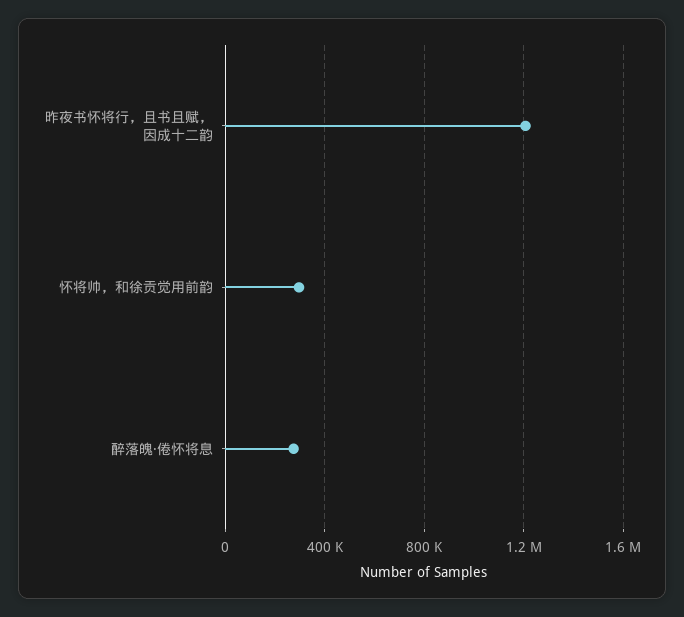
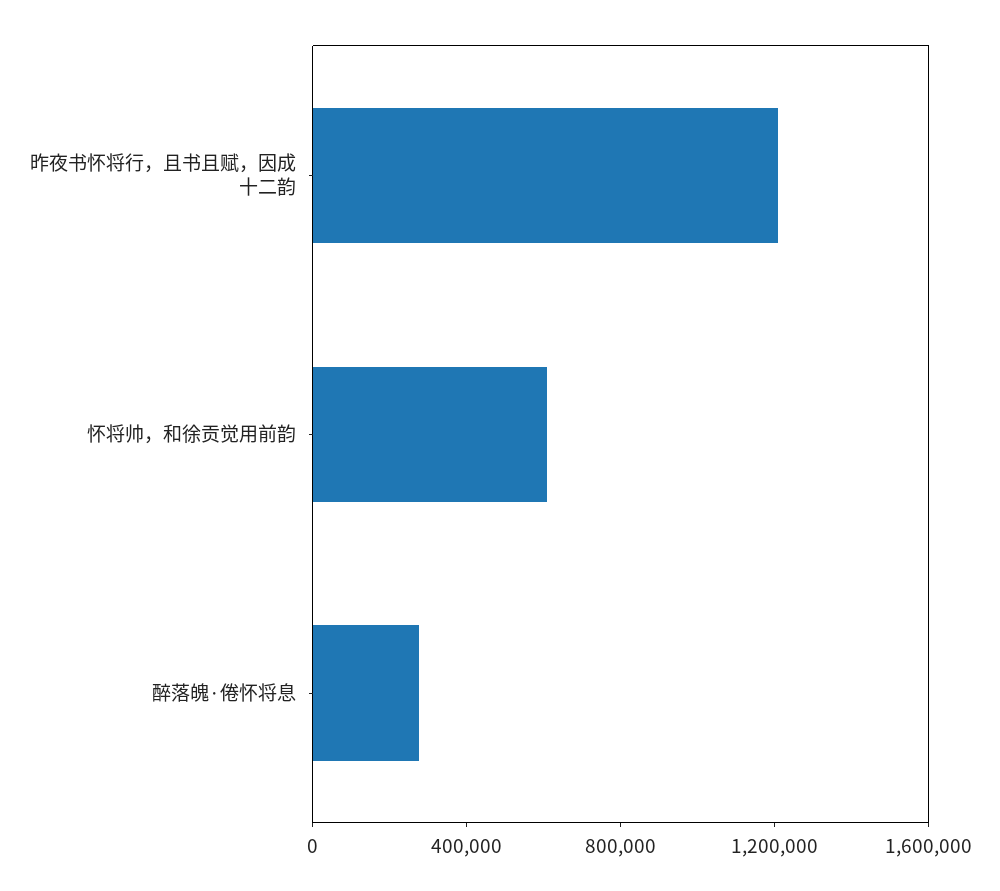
怀将帅，和徐贡觉用前韵: 300000 -> 600000

